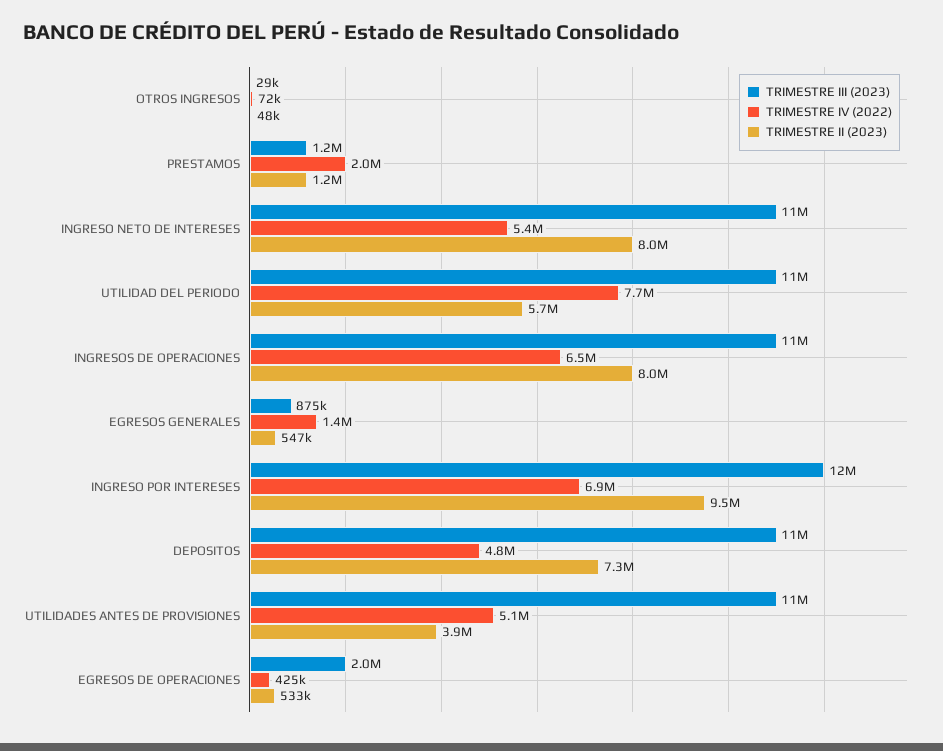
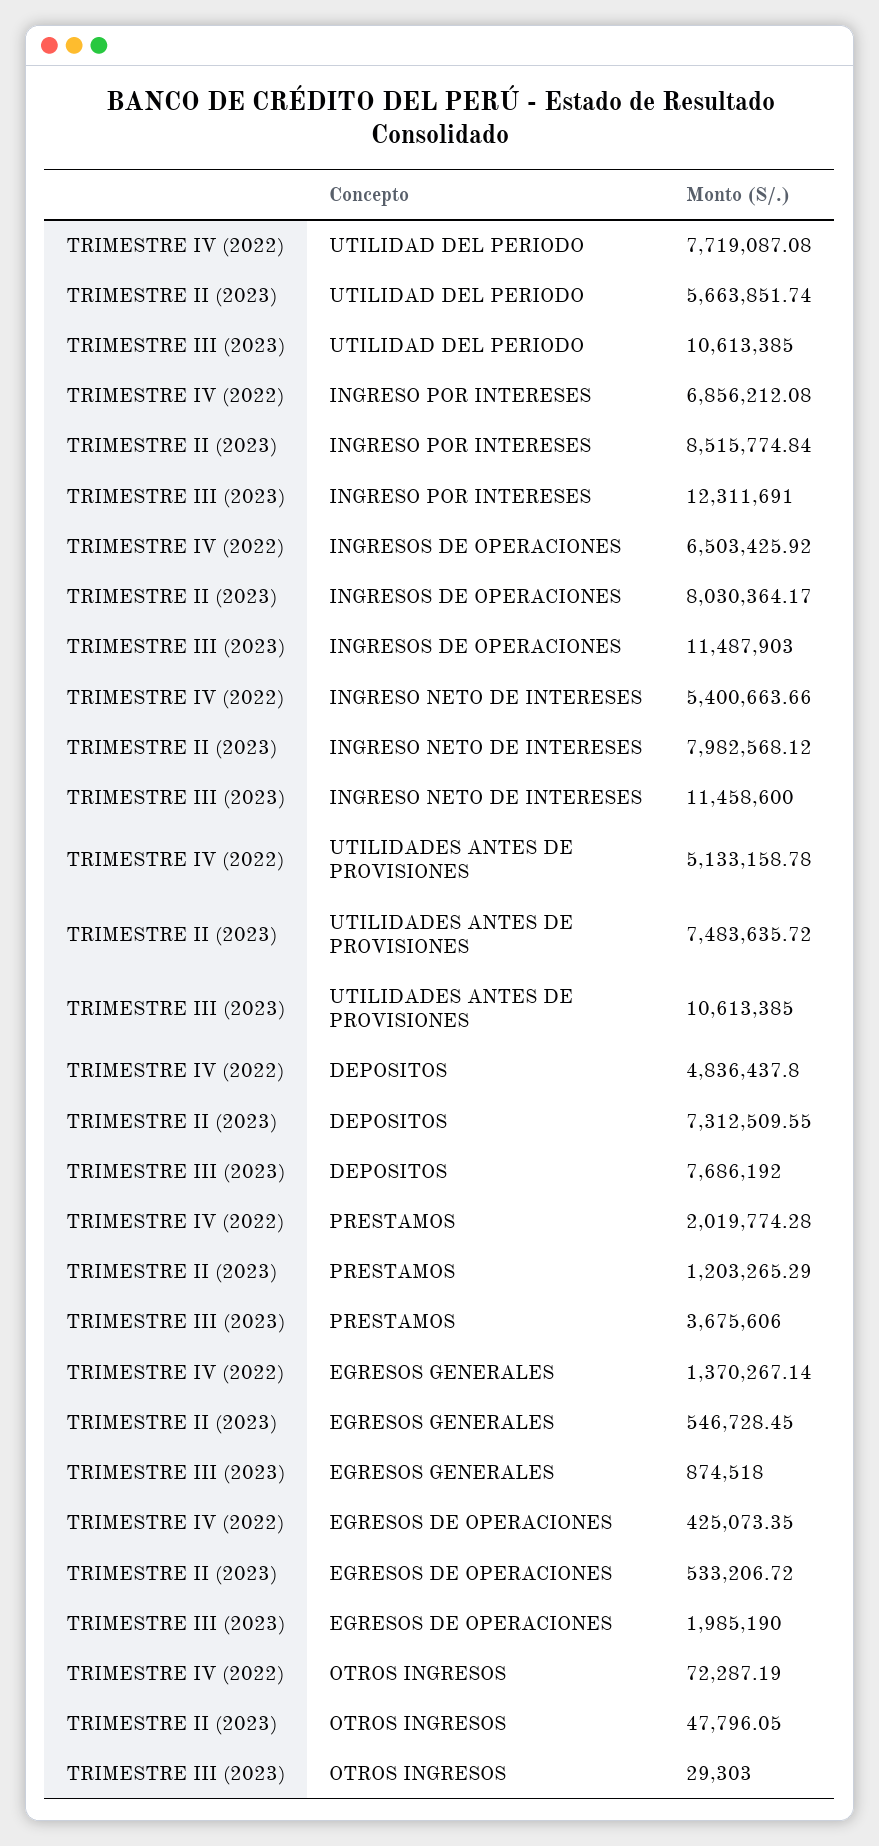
TRIMESTRE III (2023), PRESTAMOS: 1200000 -> 3675606
TRIMESTRE II (2023), INGRESO POR INTERESES: 9500000 -> 8515774.84
TRIMESTRE III (2023), DEPOSITOS: 11000000 -> 7686192
TRIMESTRE II (2023), UTILIDADES ANTES DE PROVISIONES: 3900000 -> 7483635.72

